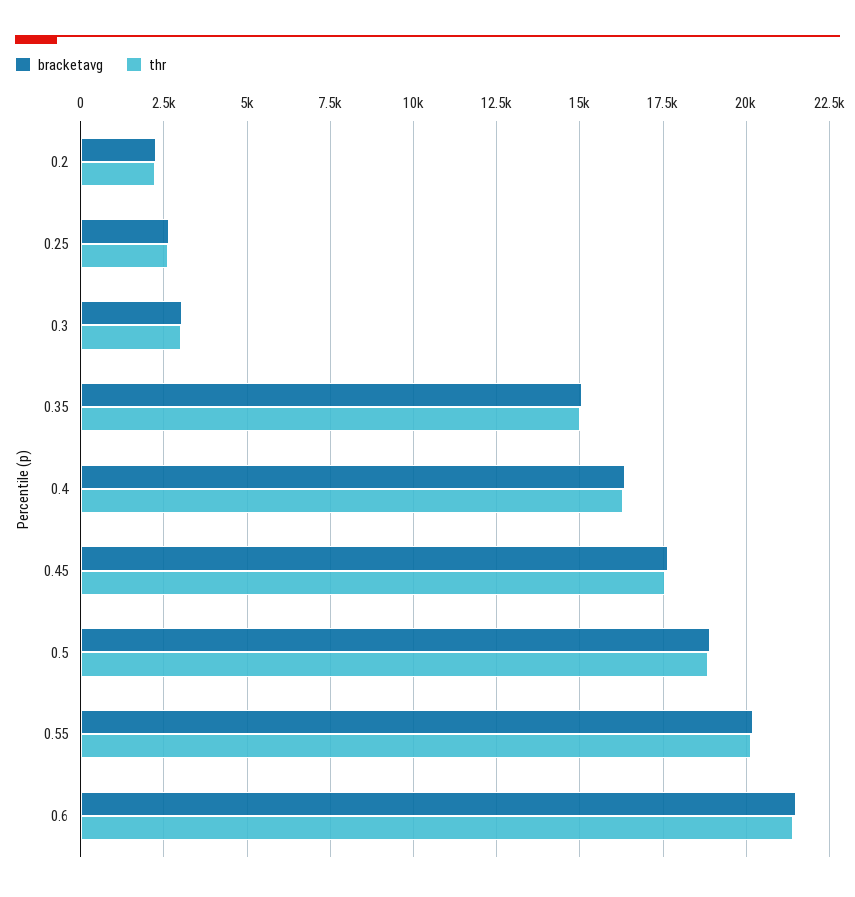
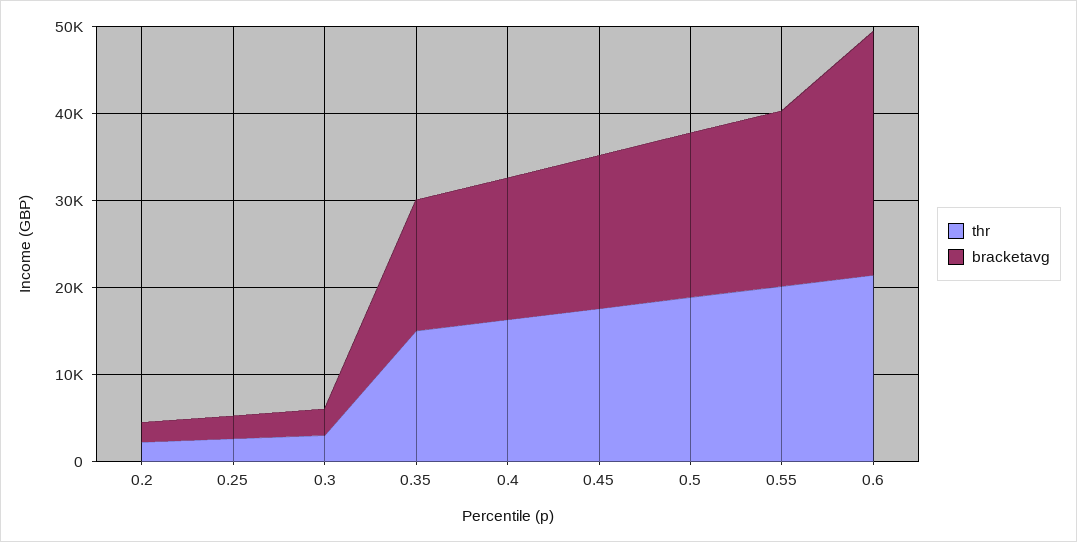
bracketavg, 0.6: 21500 -> 28000

